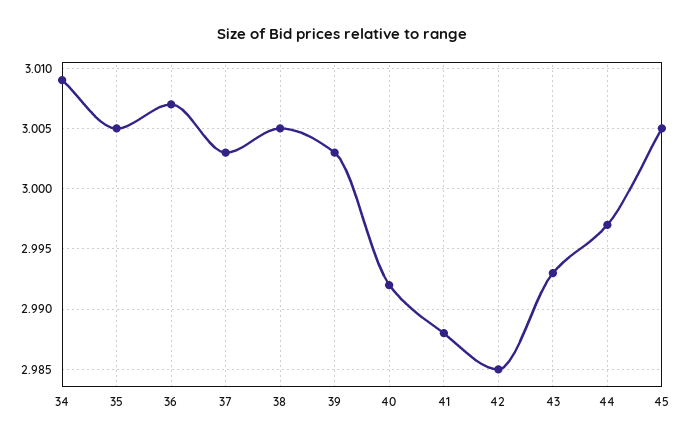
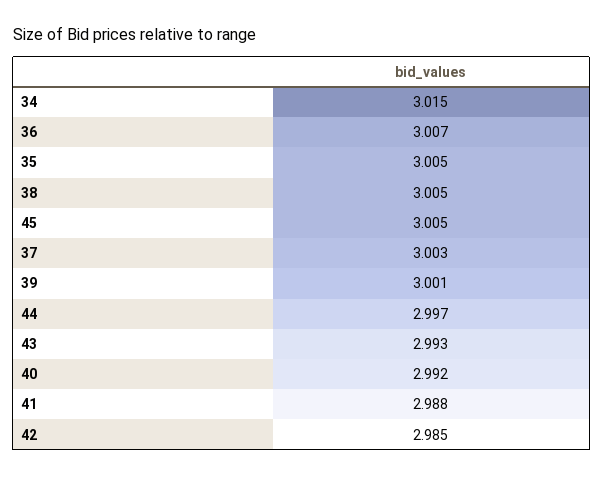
34: 3.009 -> 3.015
39: 3.003 -> 3.001

